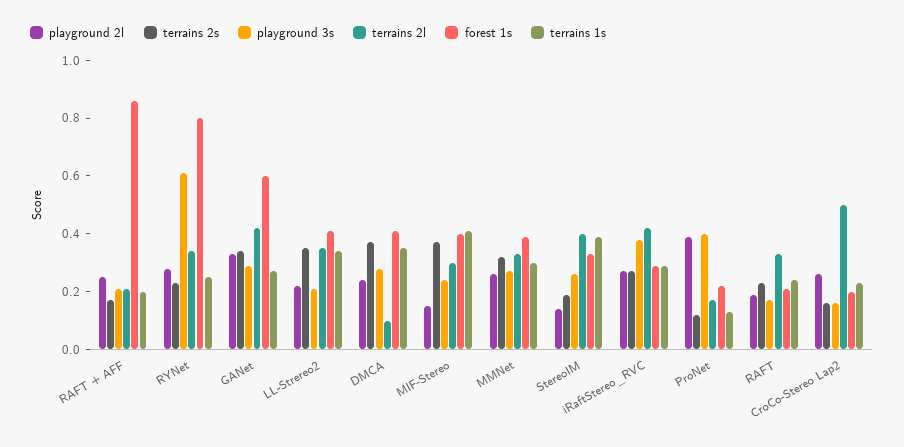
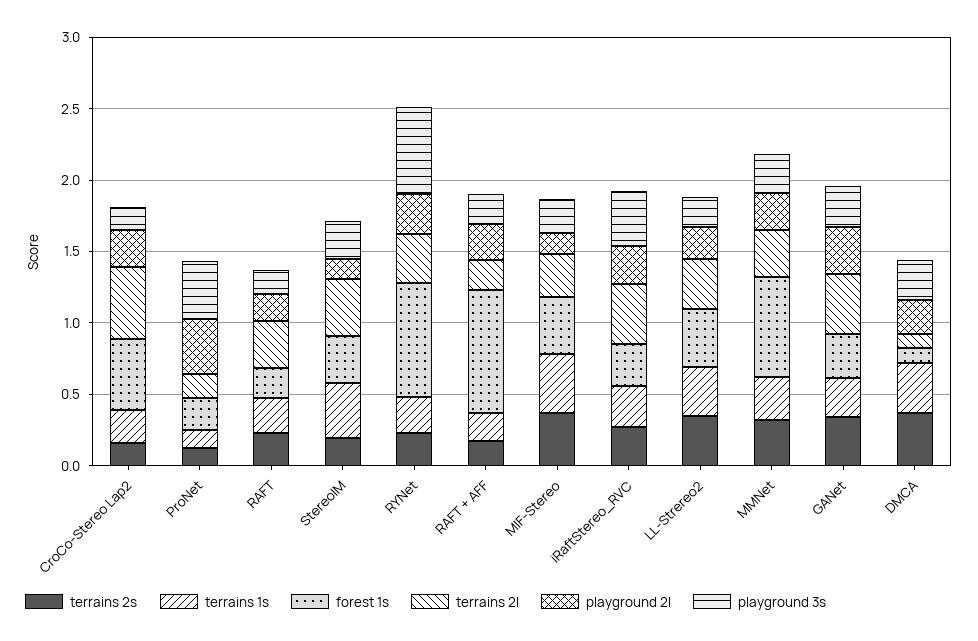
forest 1s, GANet: 0.6 -> 0.3
forest 1s, DMCA: 0.4 -> 0.1
forest 1s, MMNet: 0.4 -> 0.7
forest 1s, CroCo-Stereo Lap2: 0.2 -> 0.5

